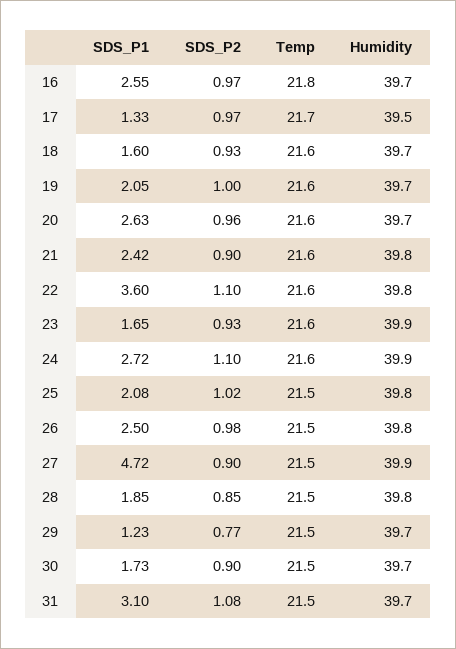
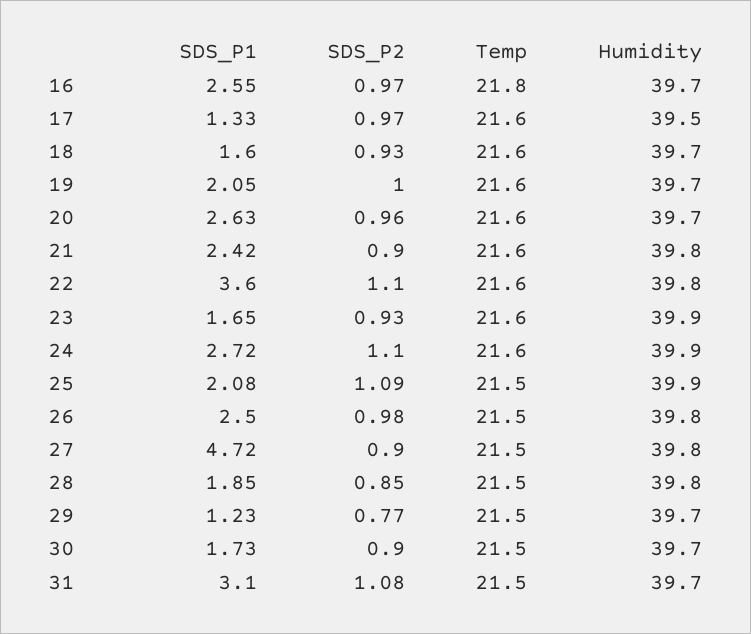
Temp, 17: 21.7 -> 21.6
SDS_P2, 25: 1.02 -> 1.09
Humidity, 25: 39.8 -> 39.9
Humidity, 27: 39.9 -> 39.8

